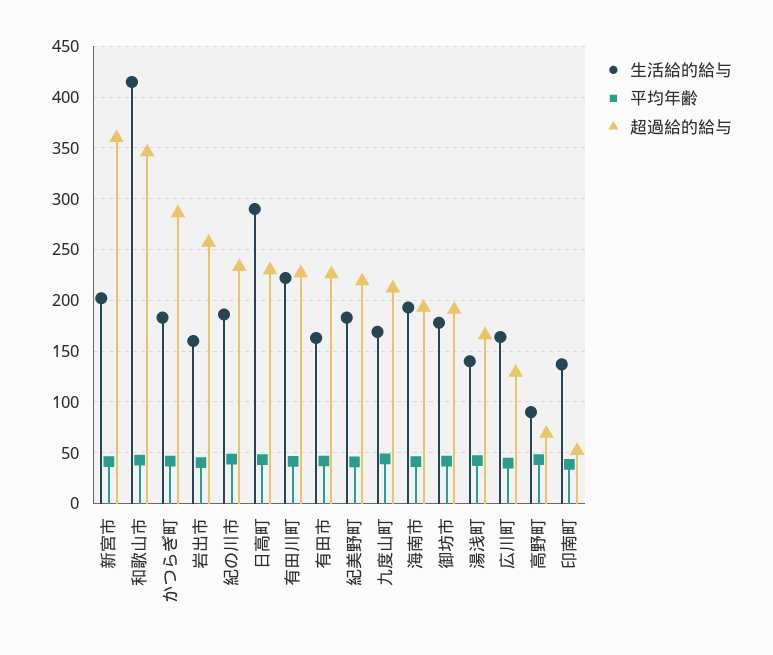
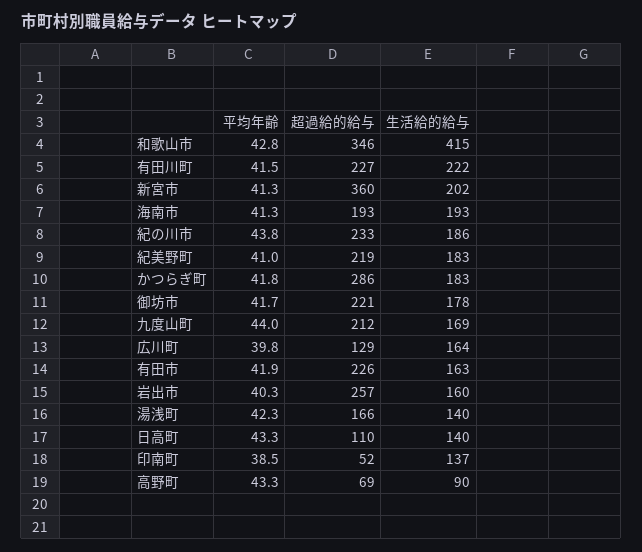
生活給的給与, 日高町: 290 -> 140
超過給的給与, 日高町: 230 -> 110
超過給的給与, 御坊市: 190 -> 221

